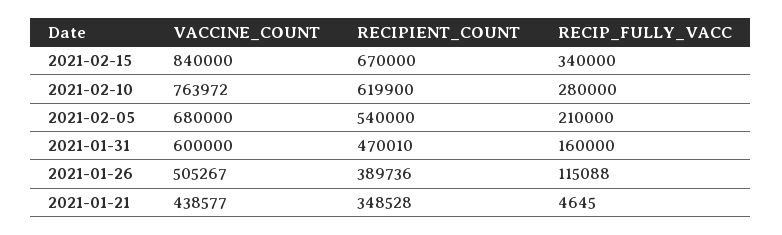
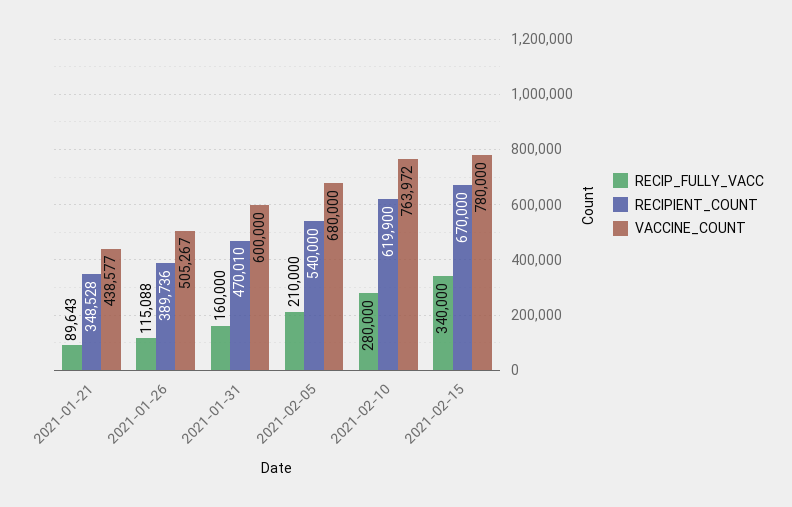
VACCINE_COUNT, 2021-02-15: 840000 -> 780000
RECIP_FULLY_VACC, 2021-01-21: 4645 -> 89643

